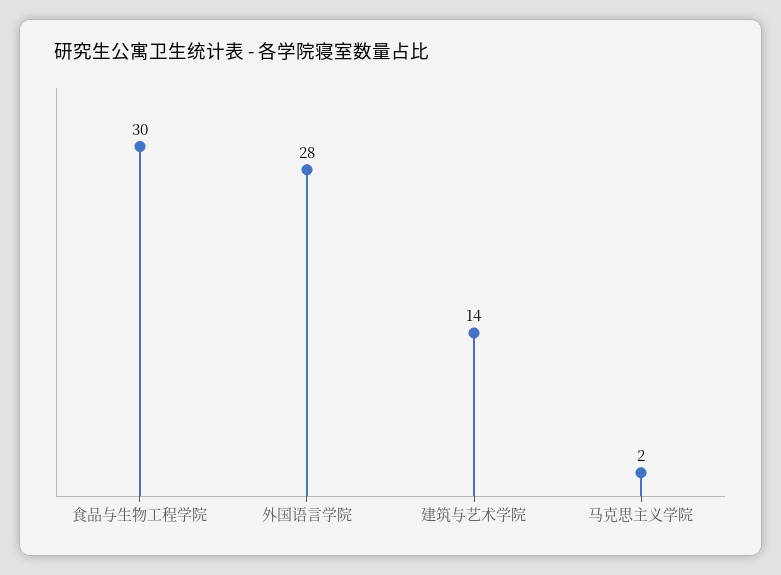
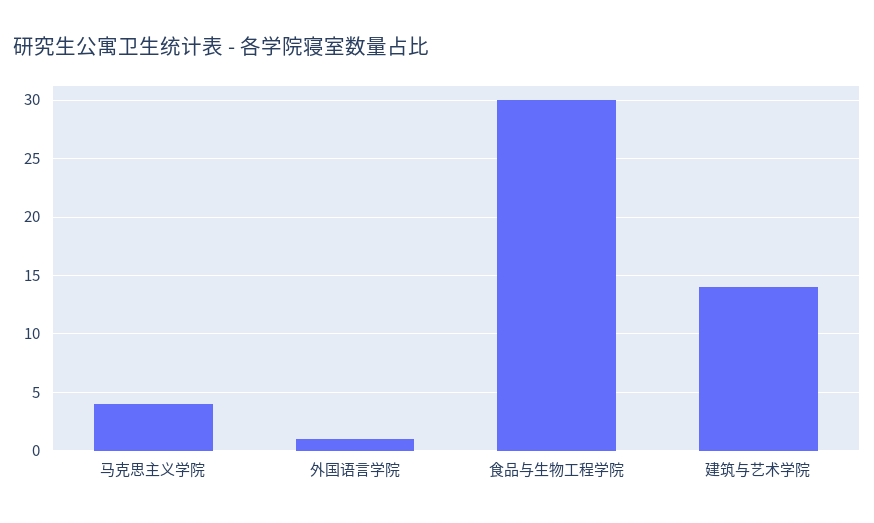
外国语言学院: 28 -> 1
马克思主义学院: 2 -> 4

